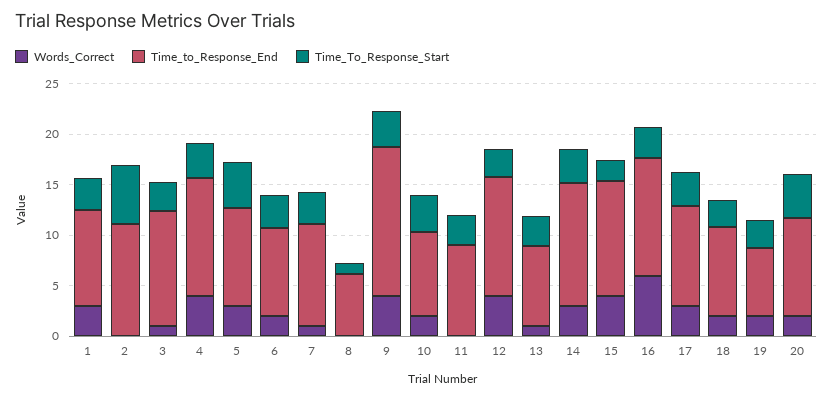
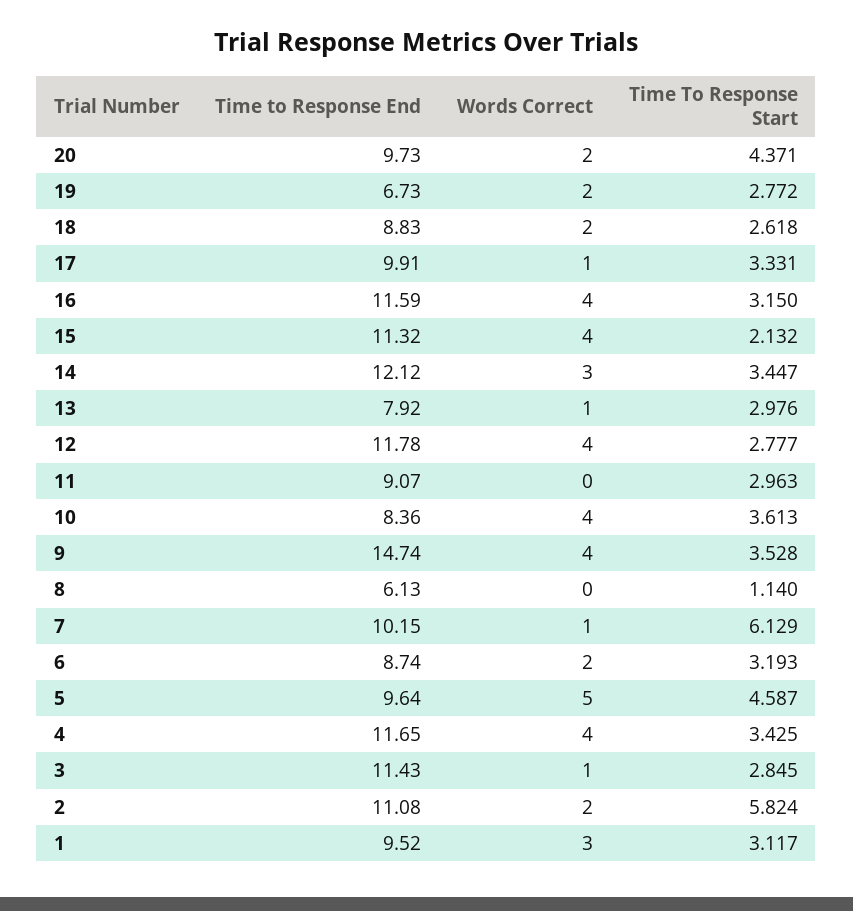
Words_Correct, 2: 0 -> 2
Words_Correct, 5: 3 -> 5
Time_To_Response_Start, 7: 3 -> 6.129
Words_Correct, 10: 2 -> 4
Words_Correct, 16: 6 -> 4
Words_Correct, 17: 3 -> 1

